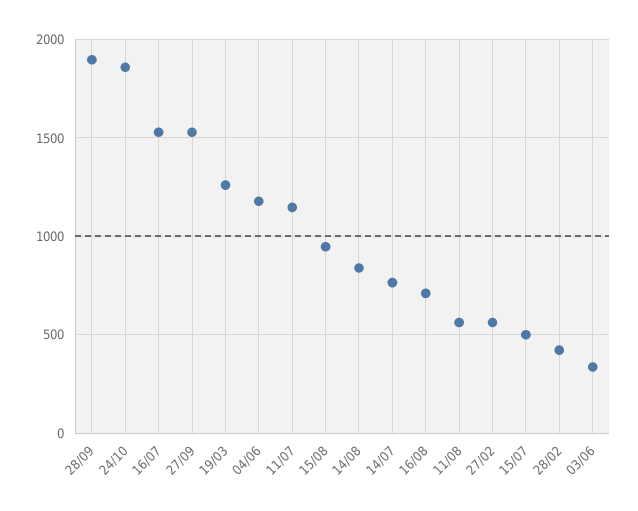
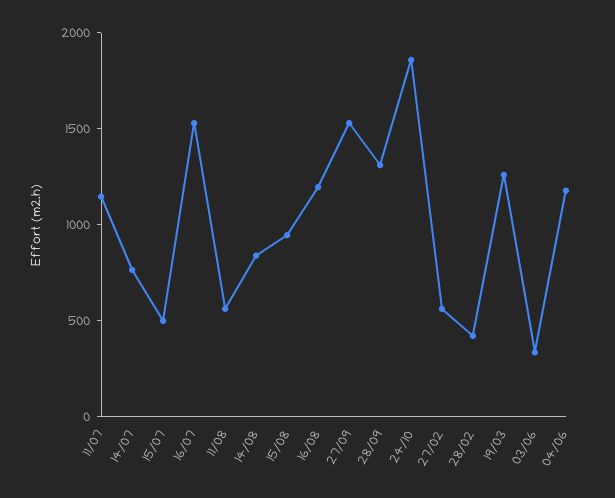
28/09: 1900 -> 1300
16/08: 700 -> 1200

